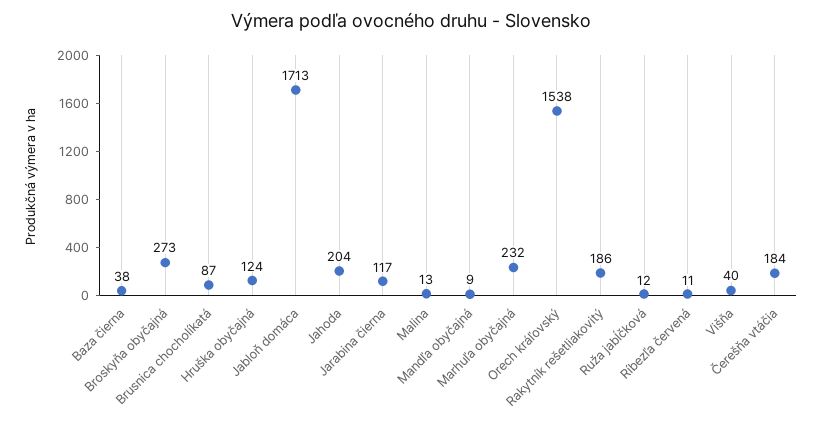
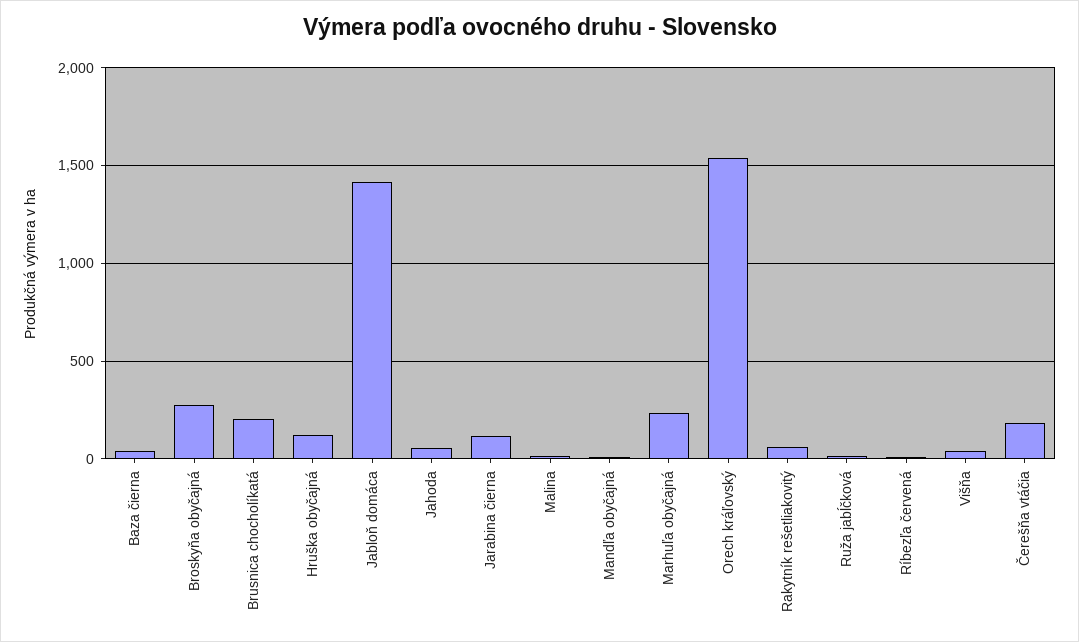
Brusnica chocholíkatá: 87 -> 200
Jabloň domáca: 1713 -> 1400
Jahoda: 204 -> 50
Rakytník rešetliakovitý: 186 -> 50

